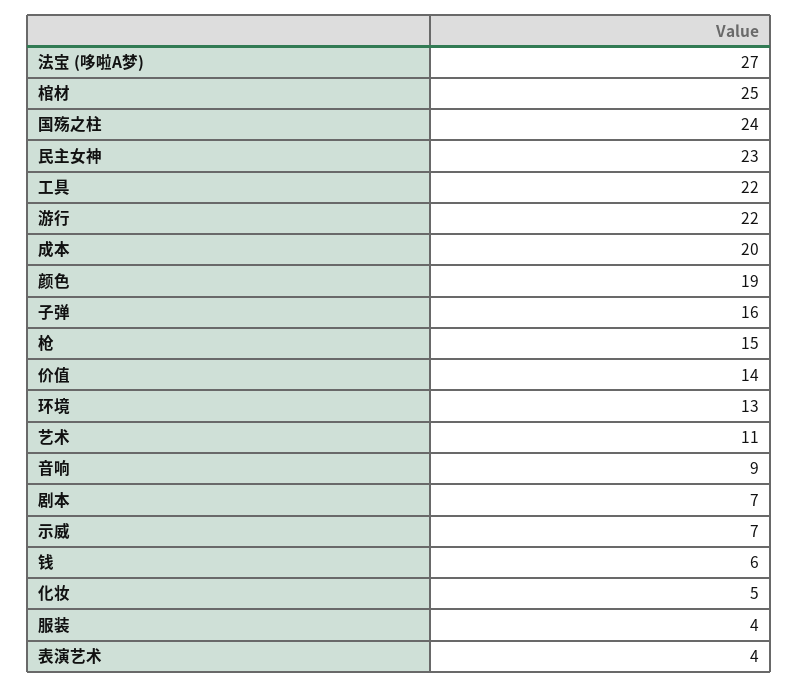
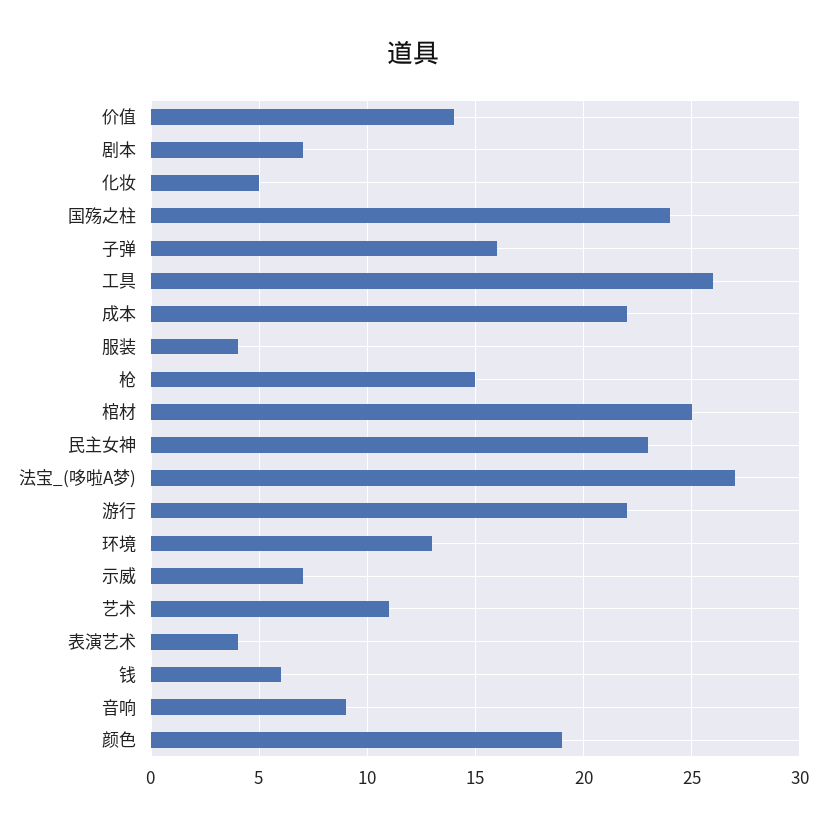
工具: 22 -> 26
成本: 20 -> 22

